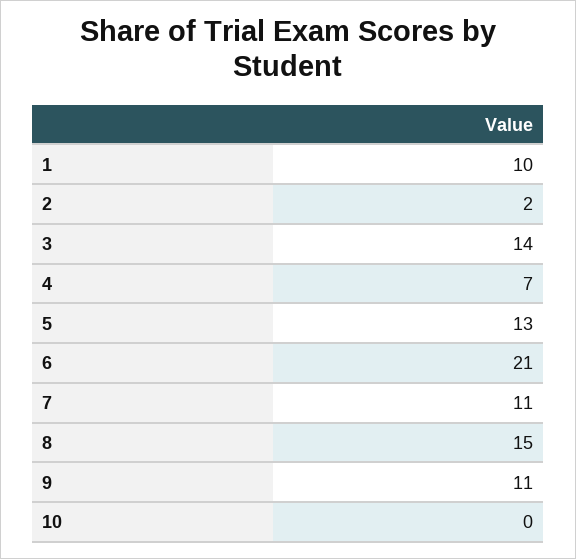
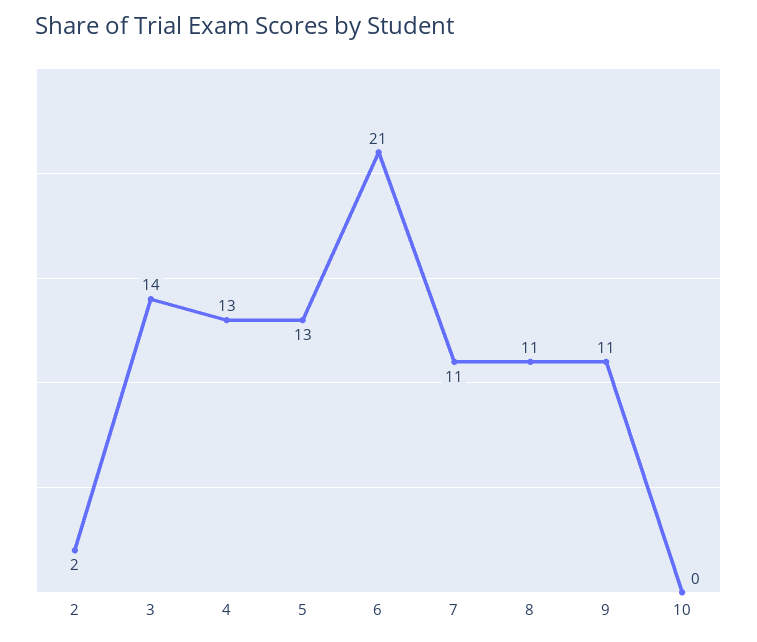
1: 10 -> none
4: 7 -> 13
8: 15 -> 11

